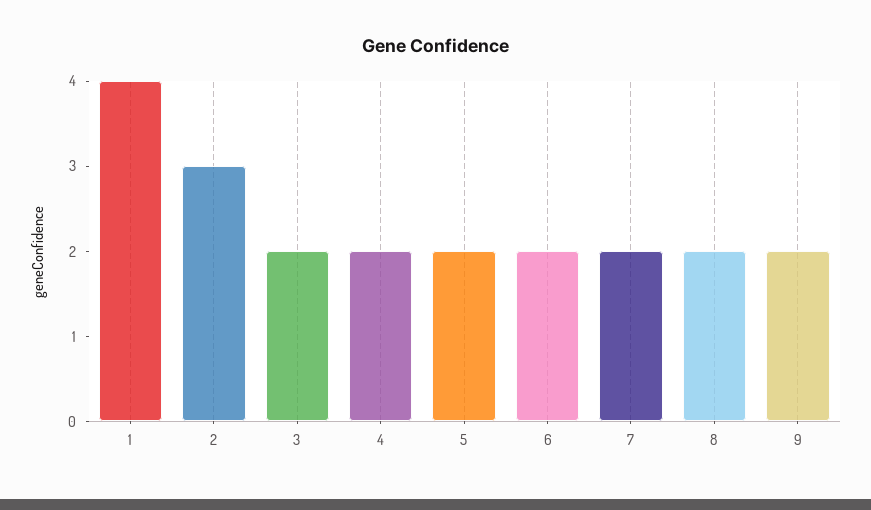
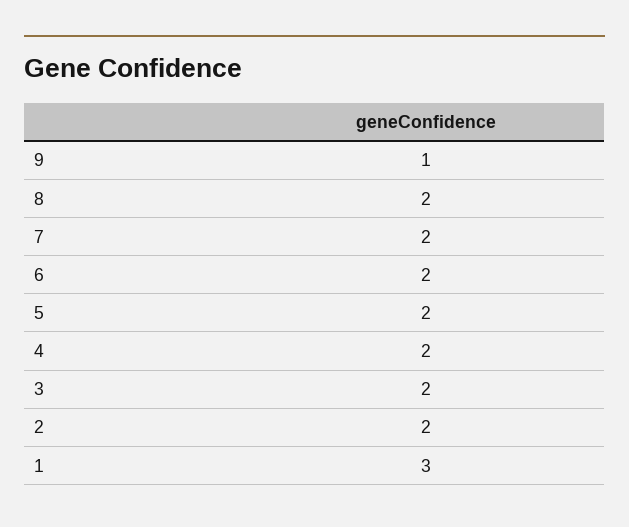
1: 4 -> 3
2: 3 -> 2
9: 2 -> 1

